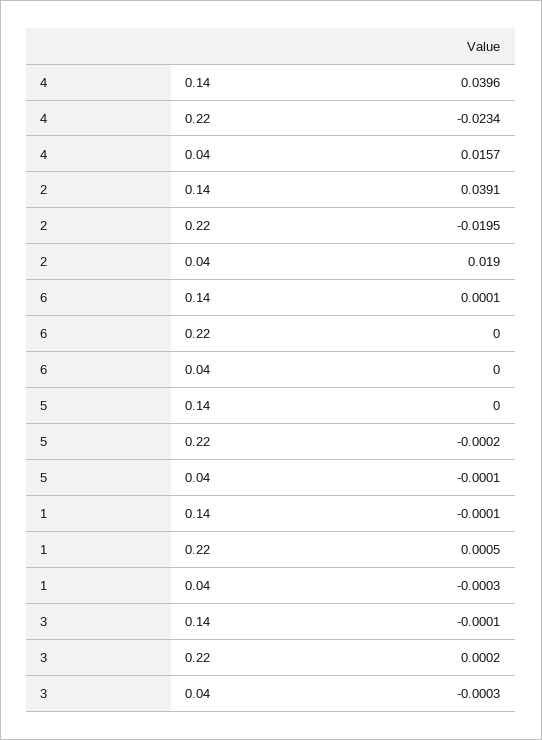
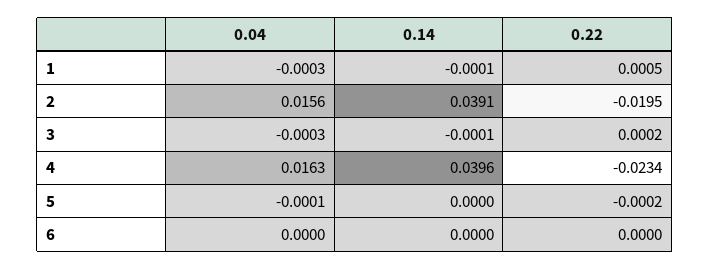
4, 0.04: 0.0157 -> 0.0163
2, 0.04: 0.019 -> 0.0156
6, 0.14: 0.0001 -> 0

